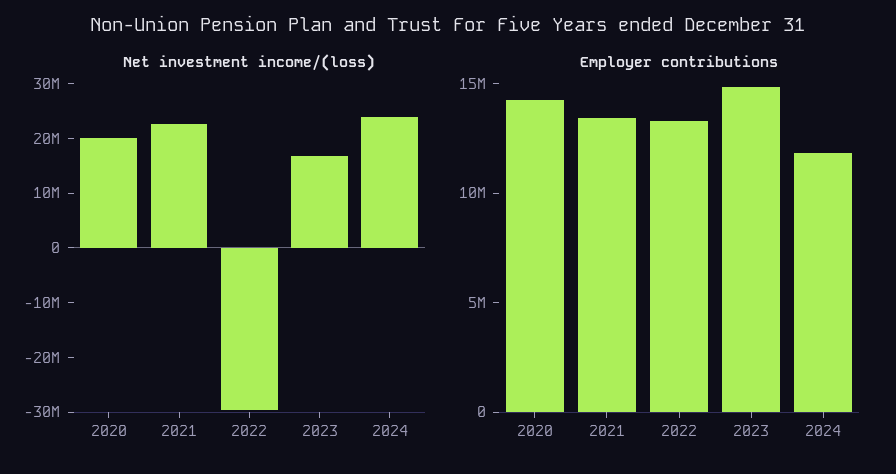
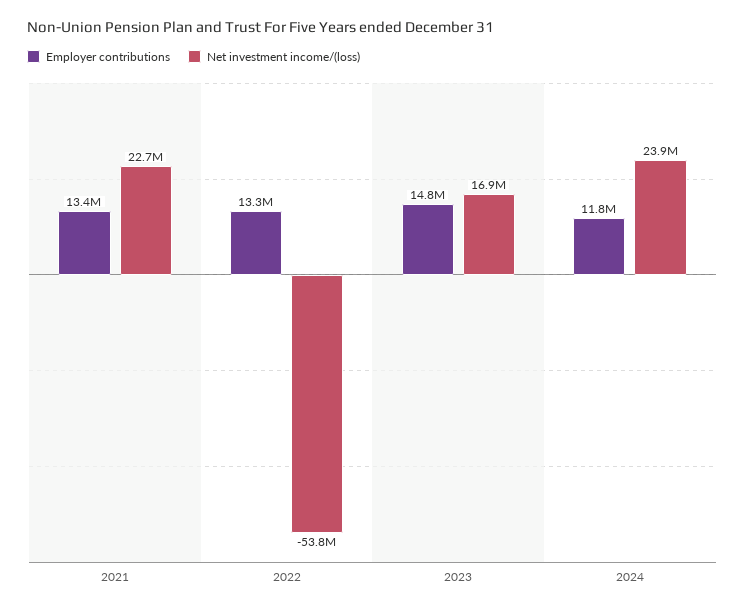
Net investment income/(loss), 2020: 20000000 -> none
Net investment income/(loss), 2022: -30000000 -> -53800000
Employer contributions, 2020: 14000000 -> none

